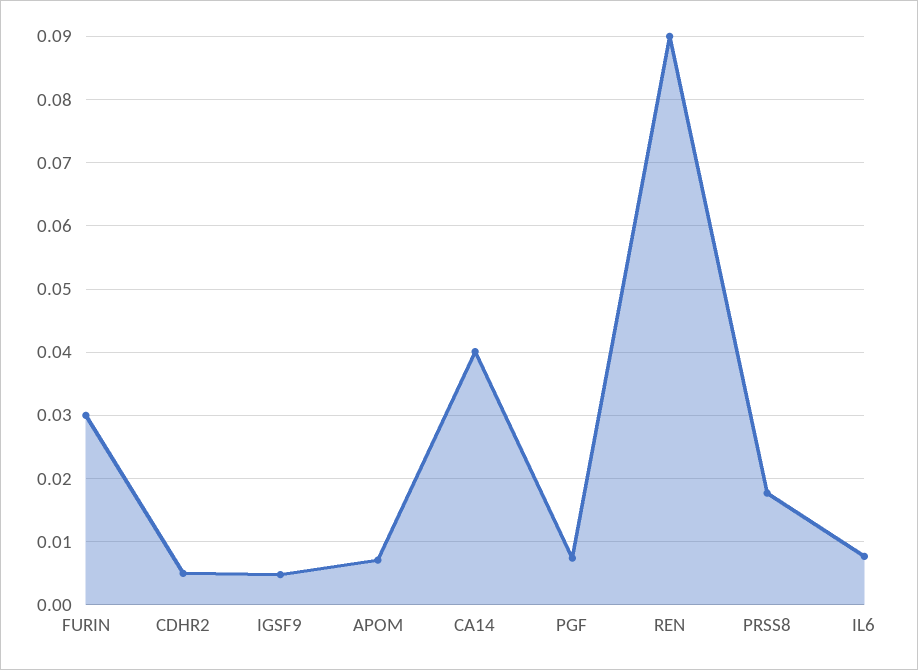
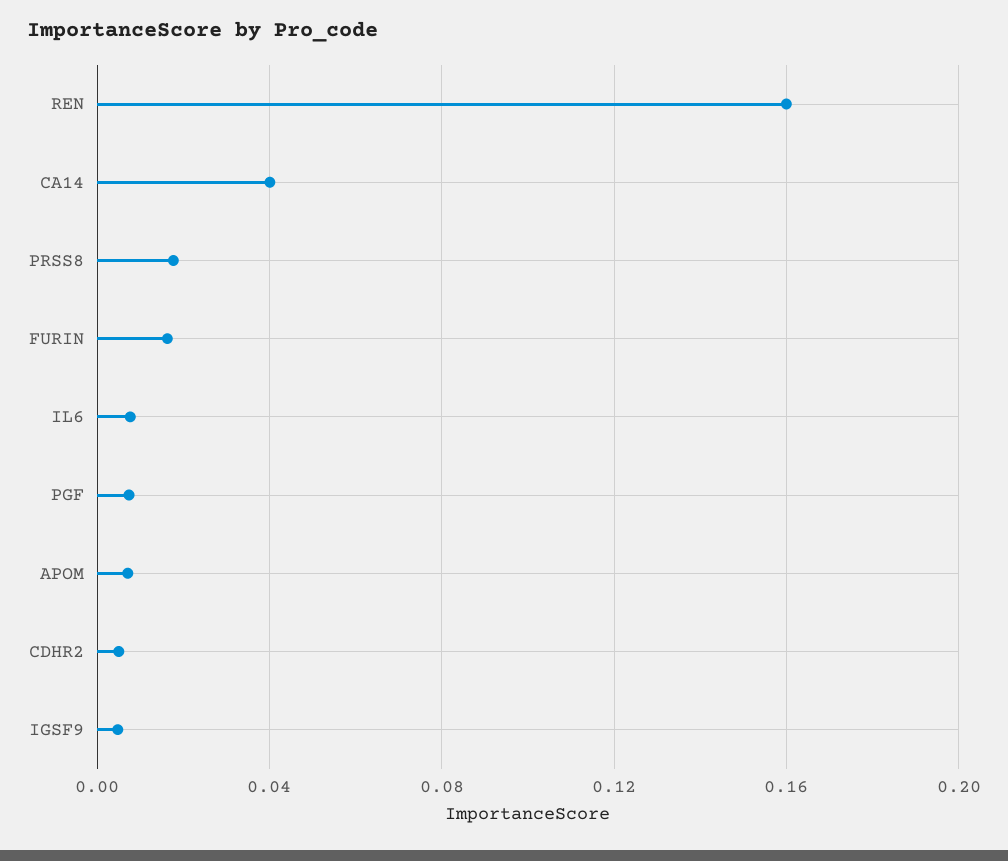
FURIN: 0.03 -> 0.015
REN: 0.09 -> 0.16

